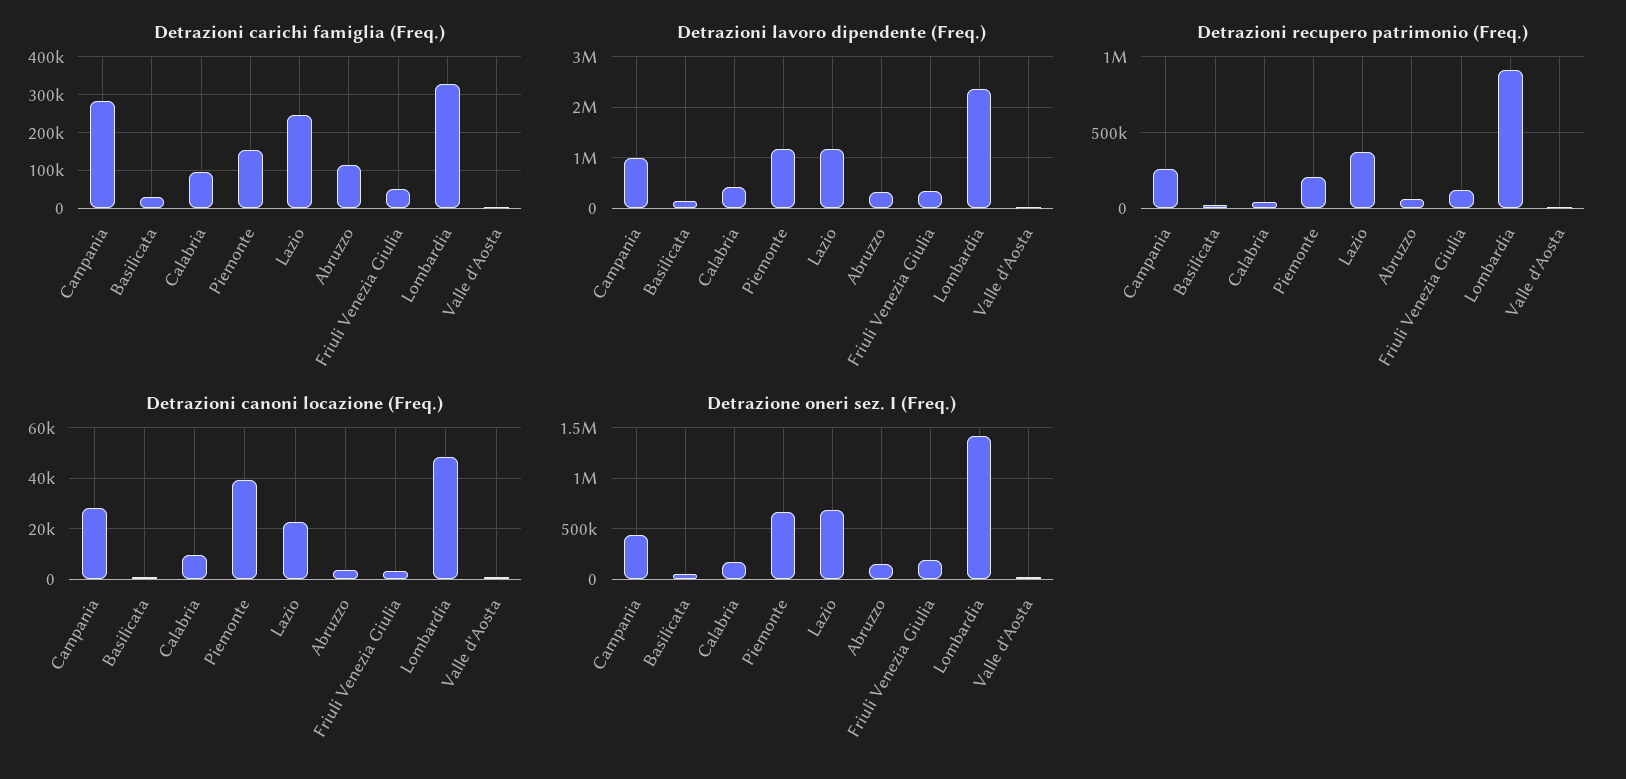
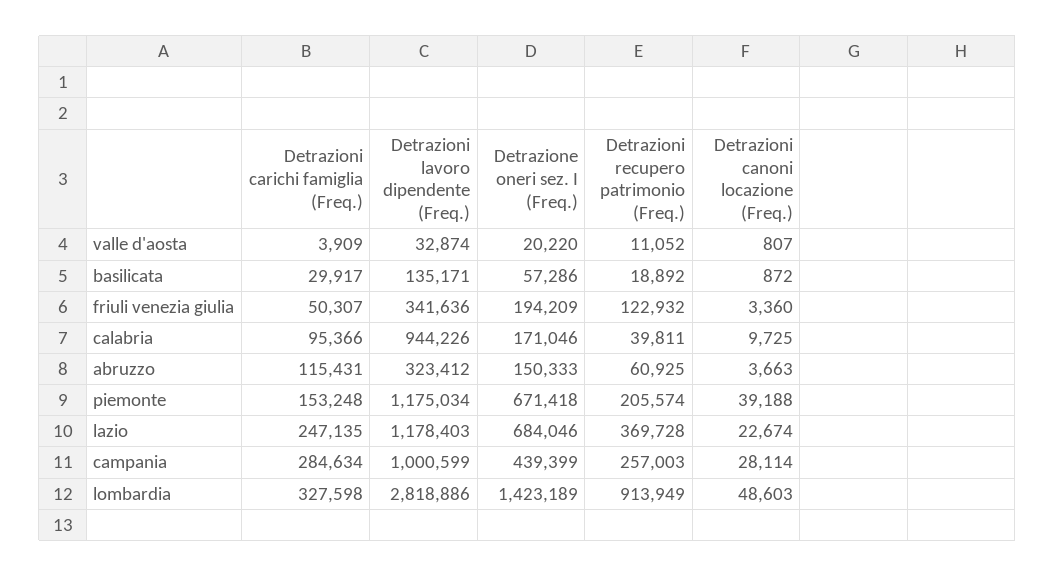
Detrazioni lavoro dipendente (Freq.), Calabria: 400000 -> 944226
Detrazioni lavoro dipendente (Freq.), Lombardia: 2400000 -> 2818886

